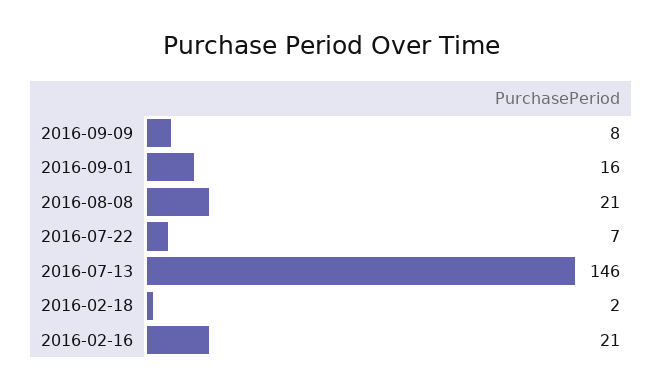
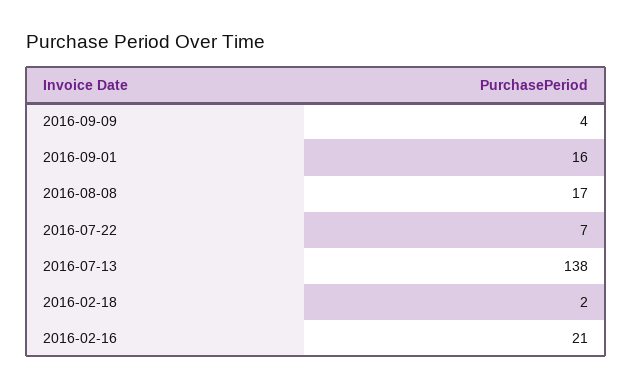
2016-09-09: 8 -> 4
2016-08-08: 21 -> 17
2016-07-13: 146 -> 138

